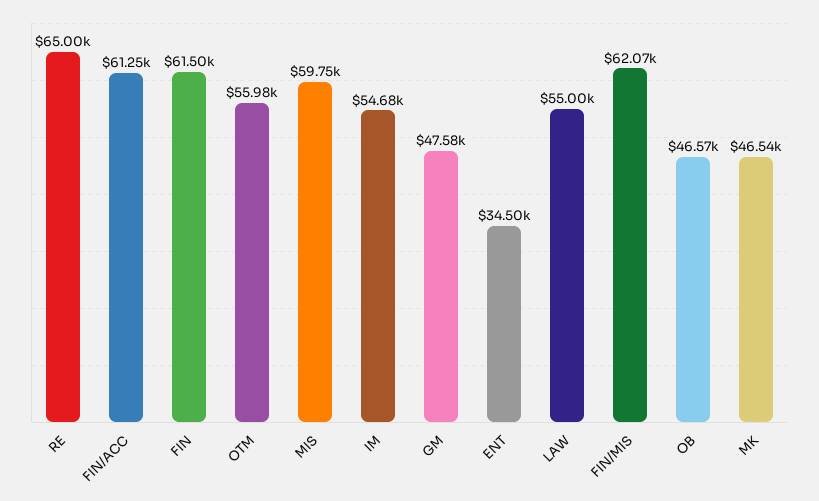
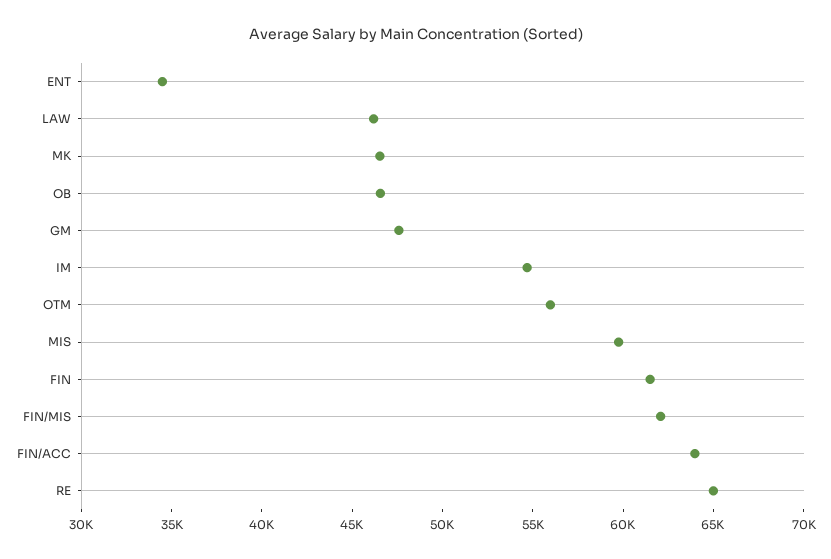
FIN/ACC: 61250 -> 64000
LAW: 55000 -> 46000

